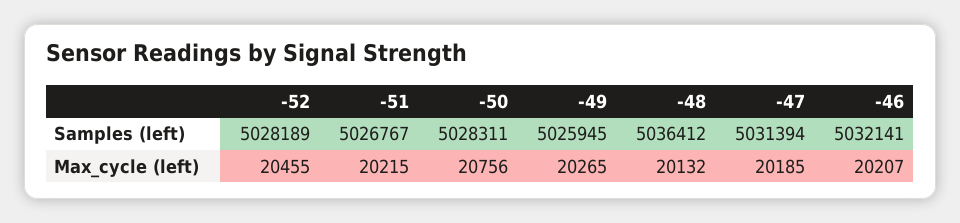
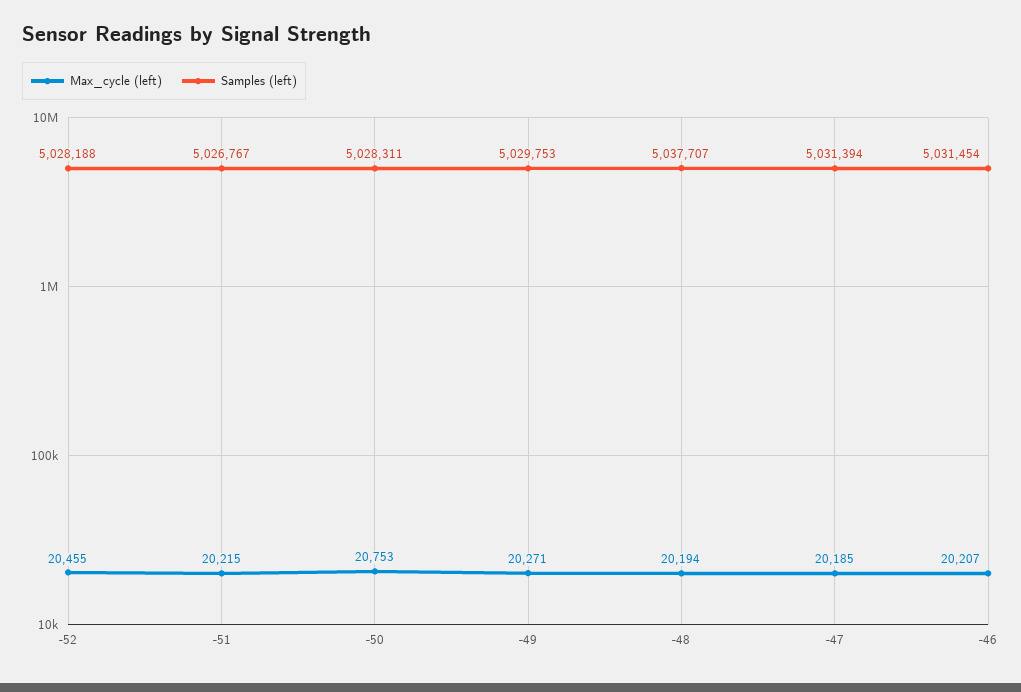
Samples (left), -52: 5028189 -> 5028188
Samples (left), -49: 5025945 -> 5029753
Samples (left), -48: 5036412 -> 5037707
Samples (left), -46: 5032141 -> 5031454
Max_cycle (left), -50: 20756 -> 20753
Max_cycle (left), -49: 20265 -> 20271
Max_cycle (left), -48: 20132 -> 20194

